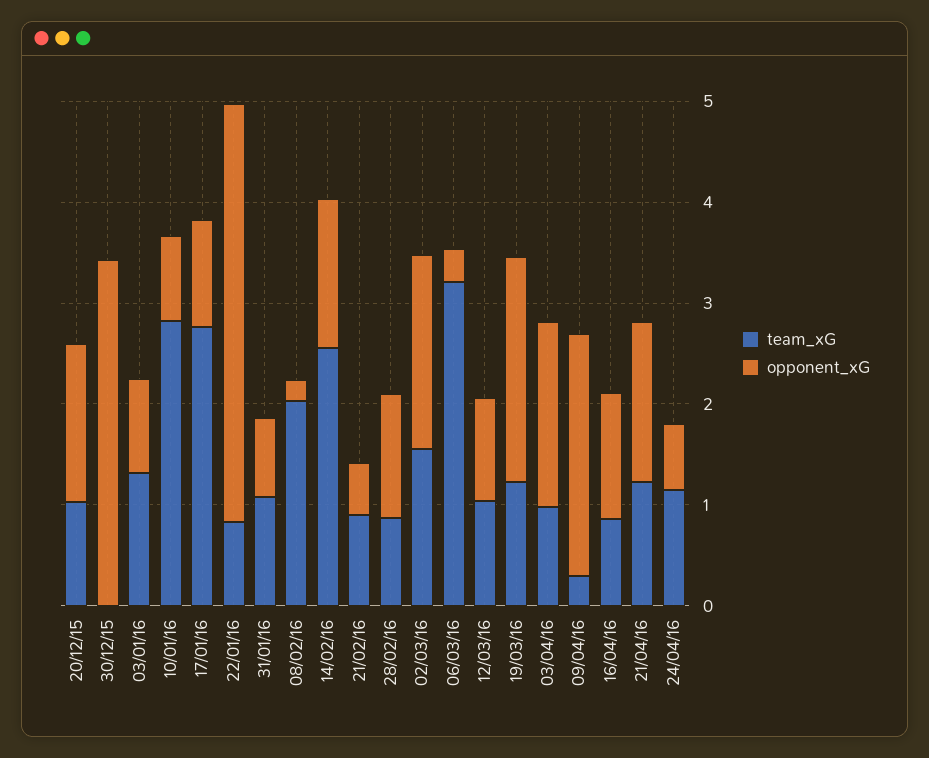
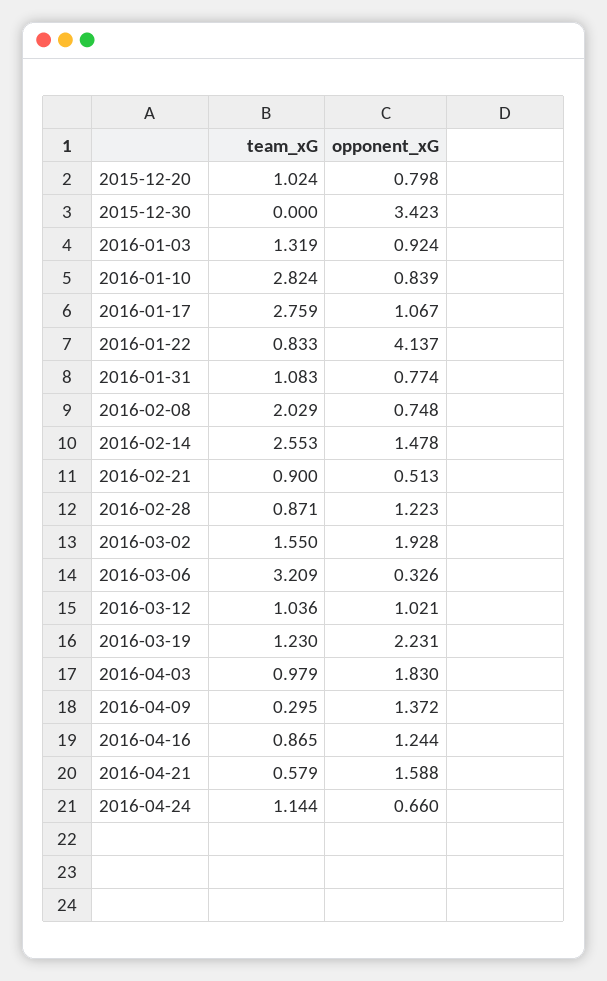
opponent_xG, 20/12/15: 1.6 -> 0.798
opponent_xG, 08/02/16: 0.2 -> 0.748
opponent_xG, 09/04/16: 2.4 -> 1.372
team_xG, 21/04/16: 1.2 -> 0.579

